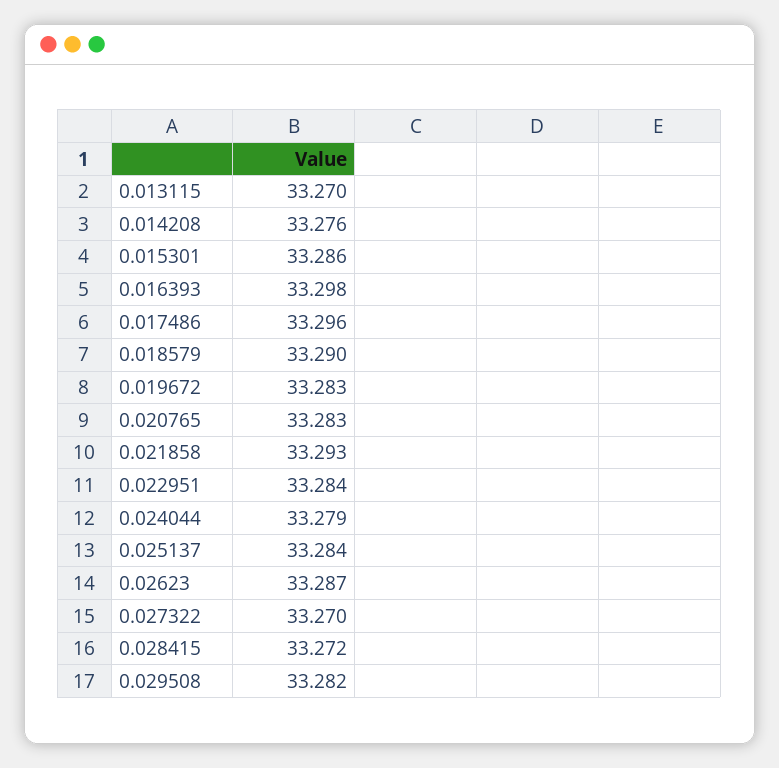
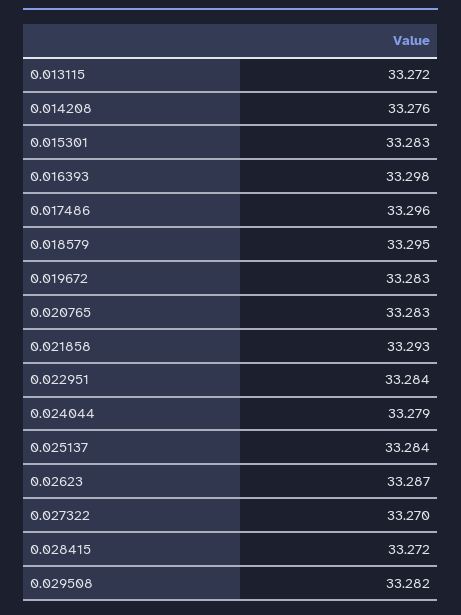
0.013115: 33.27 -> 33.272
0.015301: 33.286 -> 33.283
0.018579: 33.29 -> 33.295

